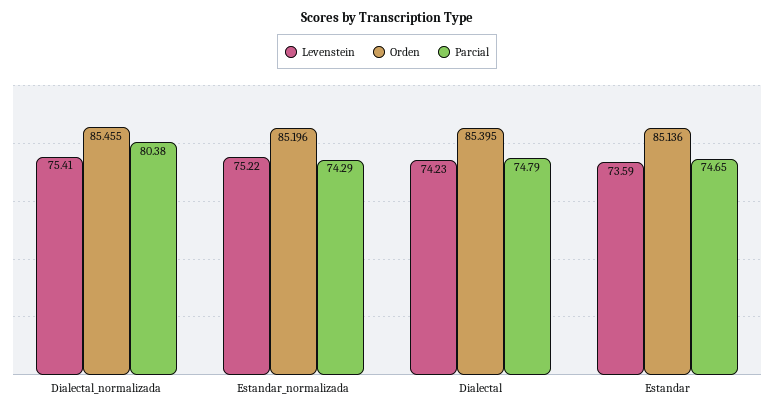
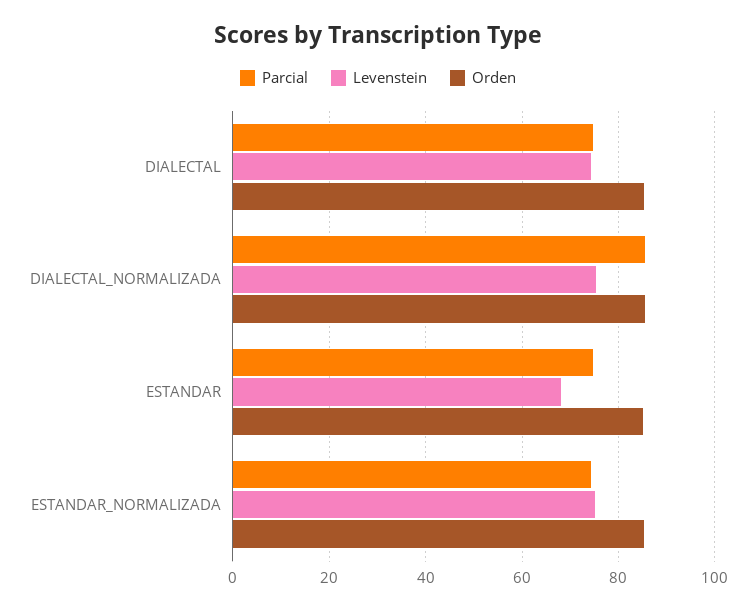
Parcial, Dialectal_normalizada: 80.38 -> 86
Levenstein, Estandar: 73.59 -> 68

